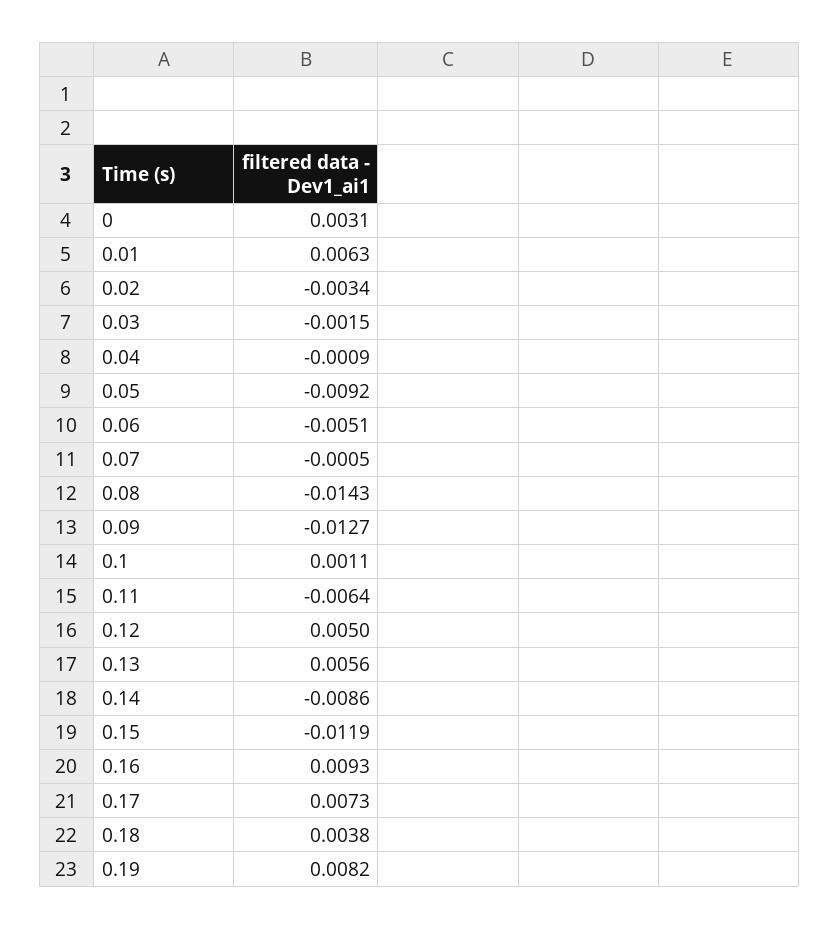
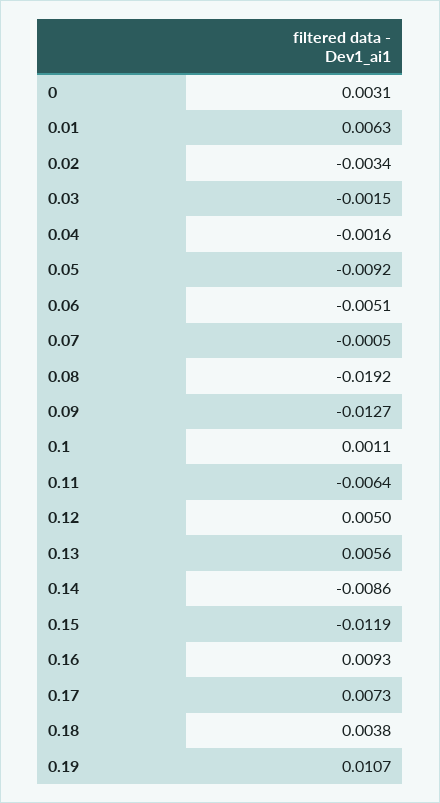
0.04: -0.0009 -> -0.0016
0.08: -0.0143 -> -0.0192
0.19: 0.0082 -> 0.0107

